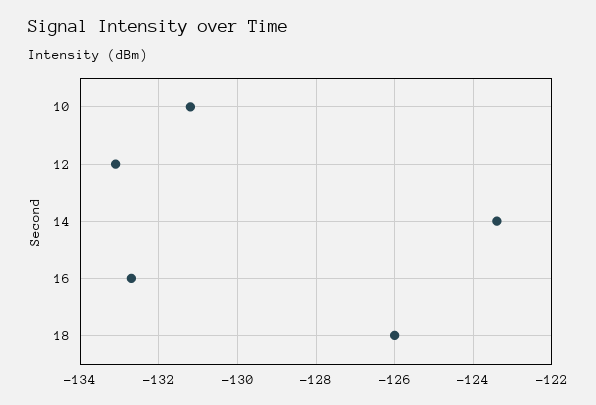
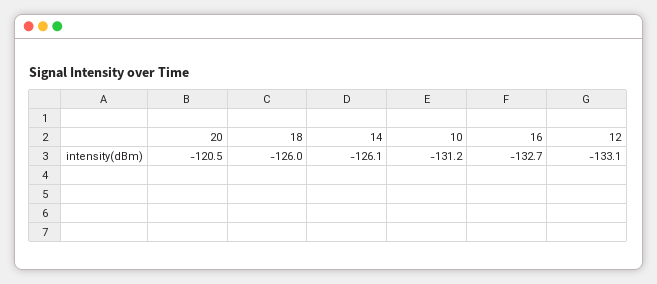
14: -123.5 -> -126.1
20: none -> -120.5

